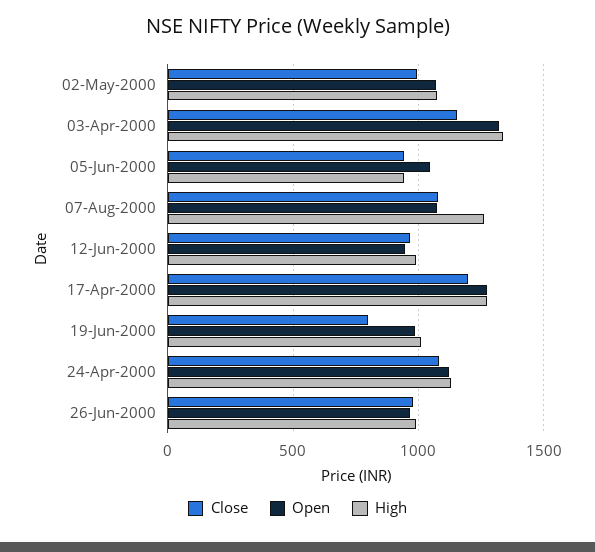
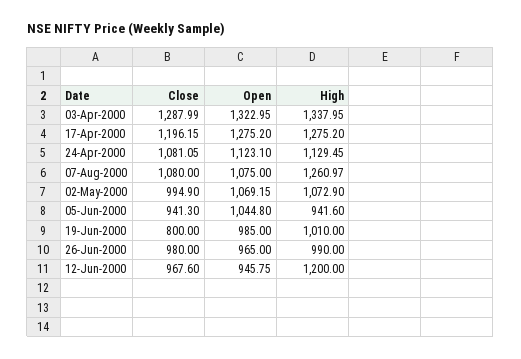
Close, 03-Apr-2000: 1150 -> 1287.99
High, 12-Jun-2000: 1000 -> 1200

